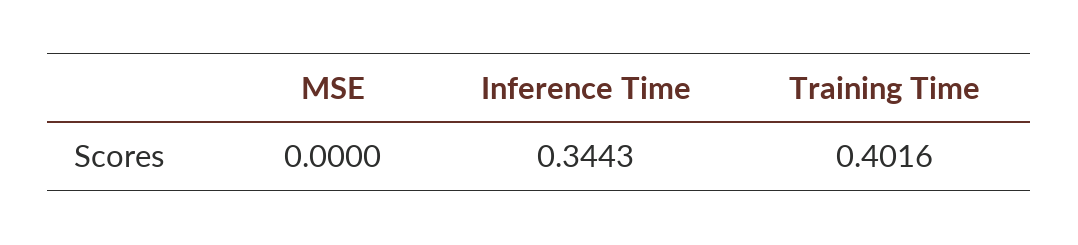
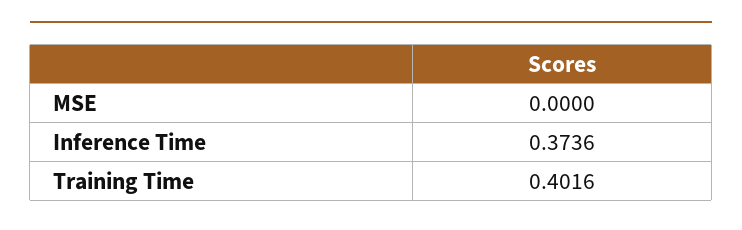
Inference Time: 0.3443 -> 0.3736

